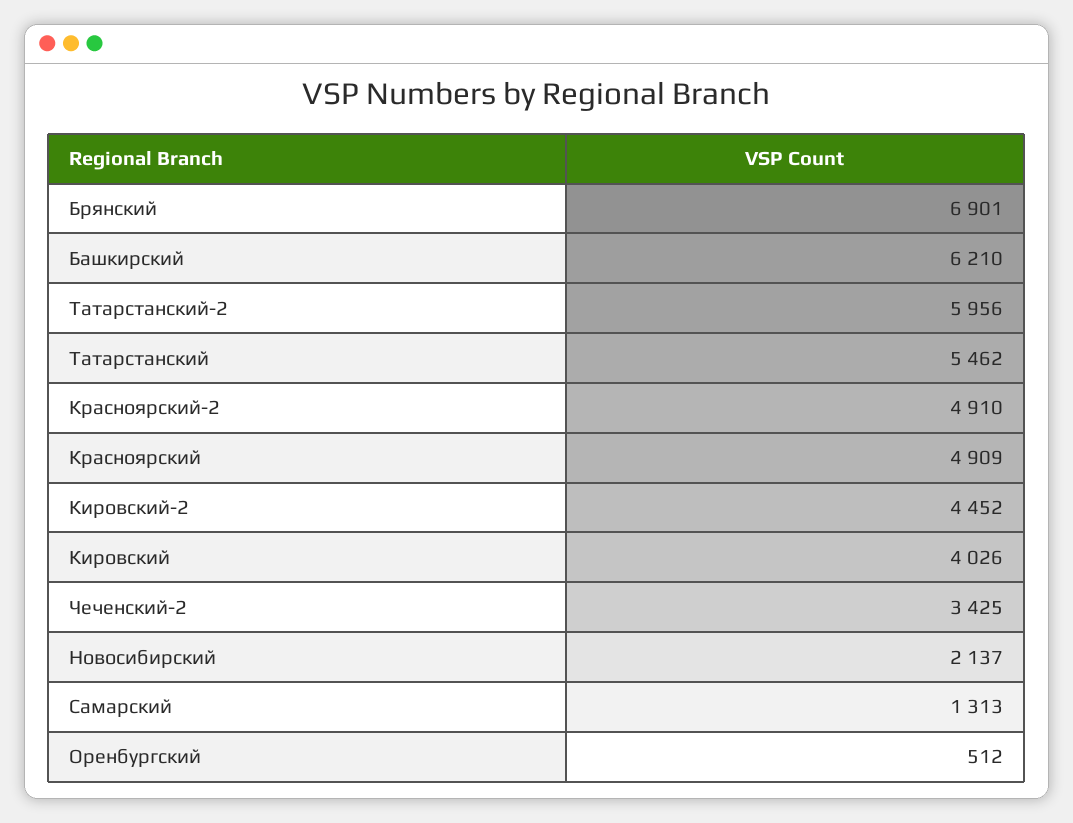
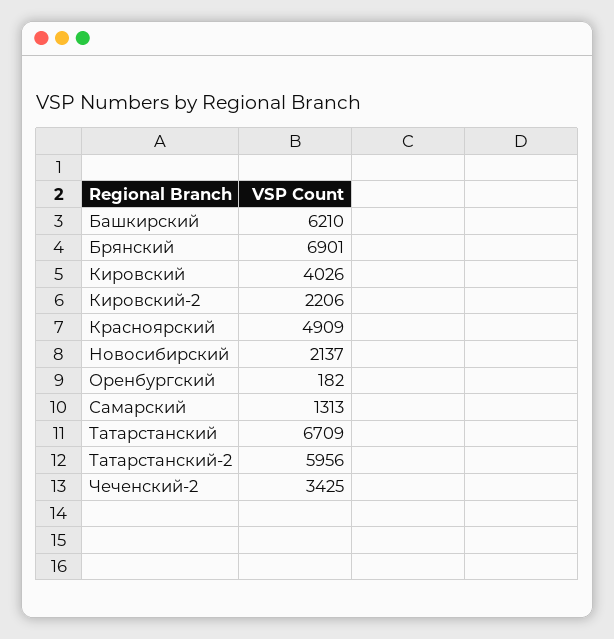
Татарстанский: 5462 -> 6709
Красноярский-2: 4910 -> none
Кировский-2: 4452 -> 2206
Оренбургский: 512 -> 182

